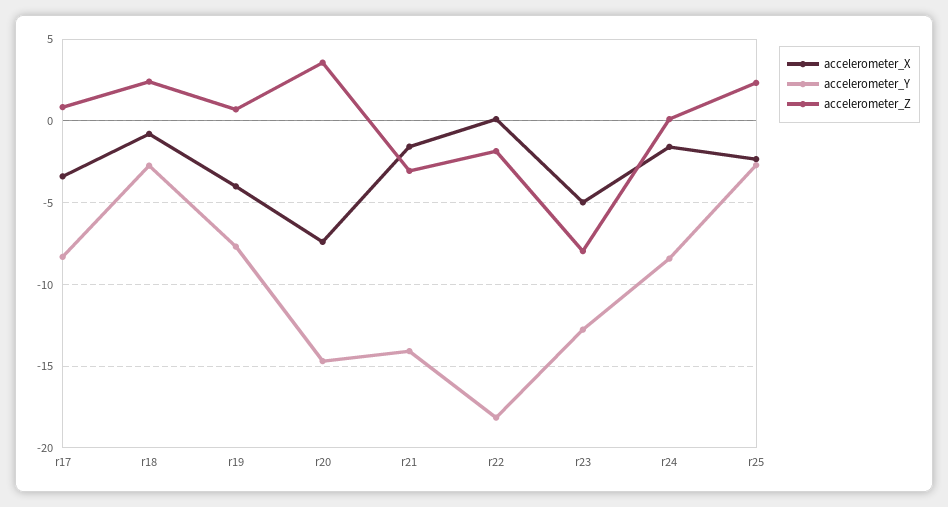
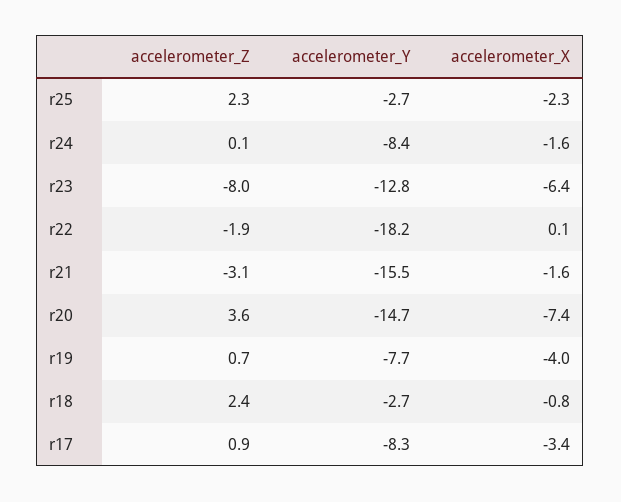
accelerometer_Y, r21: -14 -> -15.5
accelerometer_X, r23: -5 -> -6.4

